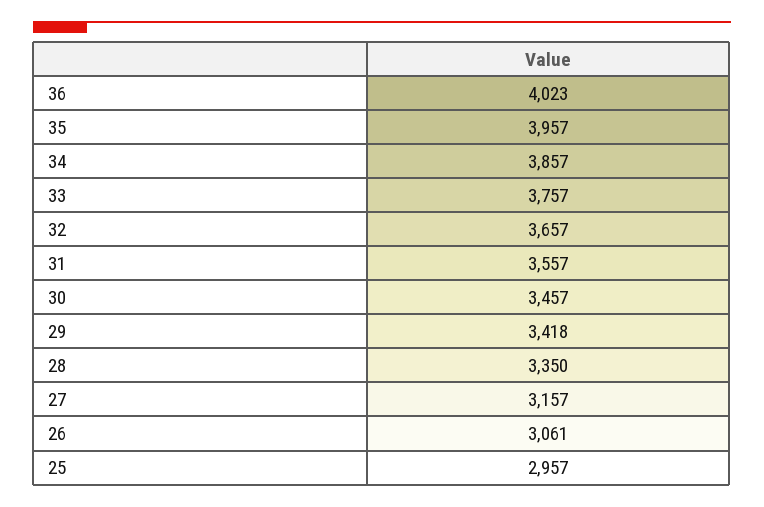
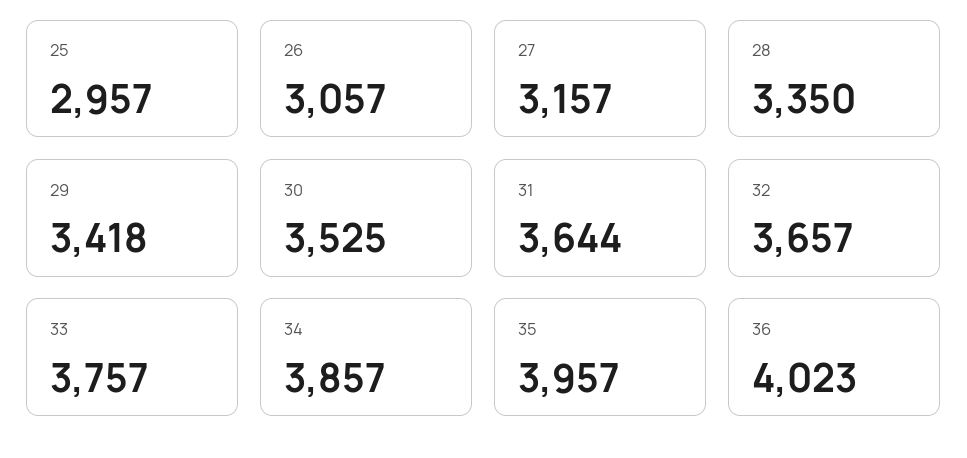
31: 3557 -> 3644
30: 3457 -> 3525
26: 3061 -> 3057

